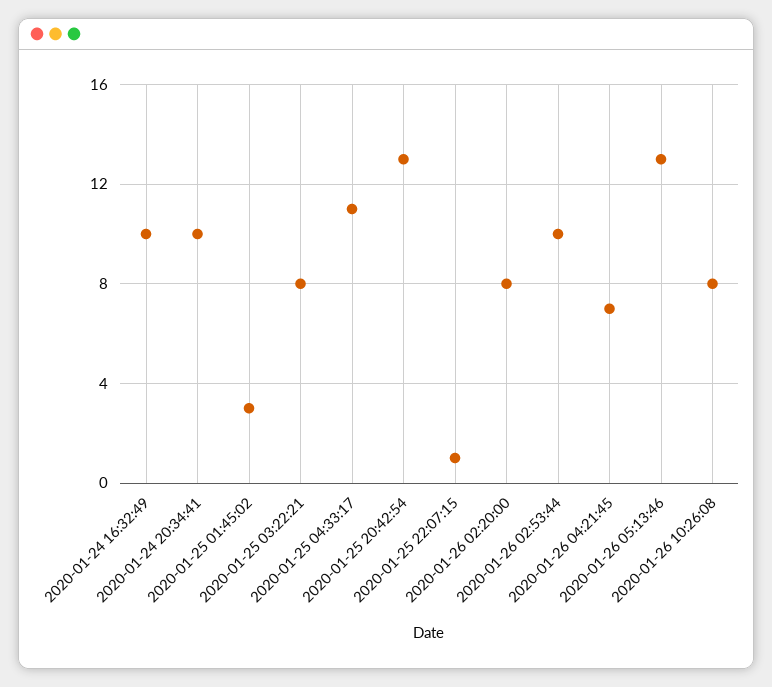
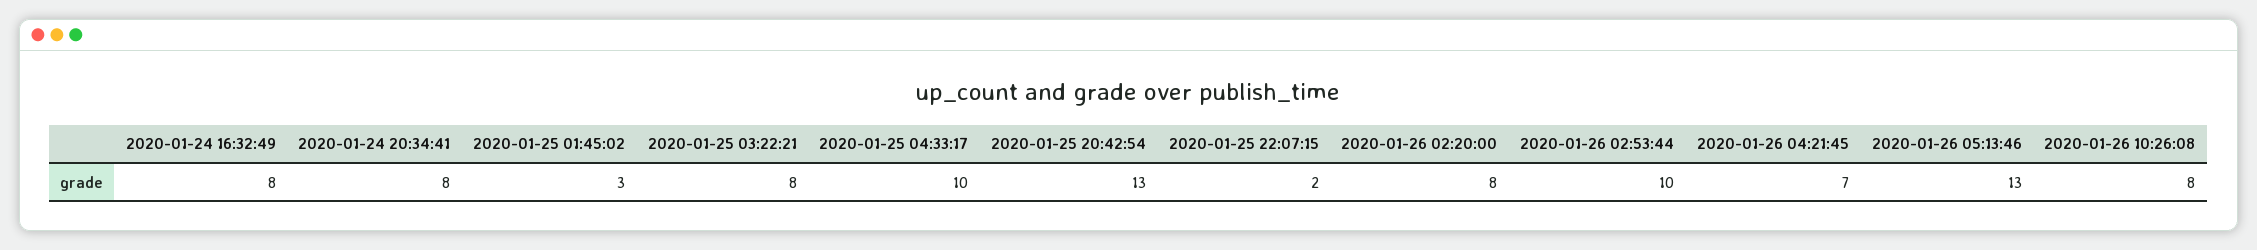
2020-01-24 16:32:49: 10 -> 8
2020-01-24 20:34:41: 10 -> 8
2020-01-25 04:33:17: 11 -> 10
2020-01-25 22:07:15: 1 -> 2

